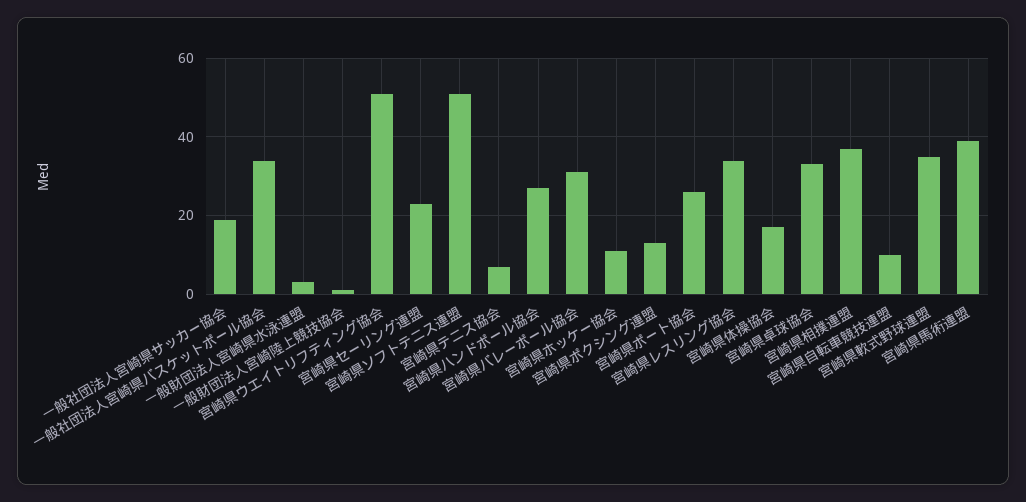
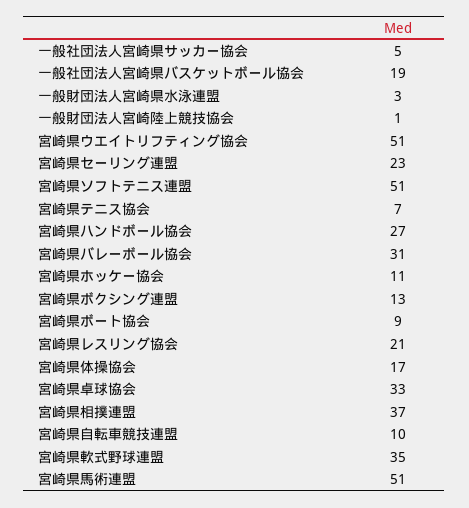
一般社団法人宮崎県サッカー協会: 20 -> 5
一般社団法人宮崎県バスケットボール協会: 35 -> 19
宮崎県ボート協会: 25 -> 9
宮崎県レスリング協会: 35 -> 21
宮崎県馬術連盟: 40 -> 51

